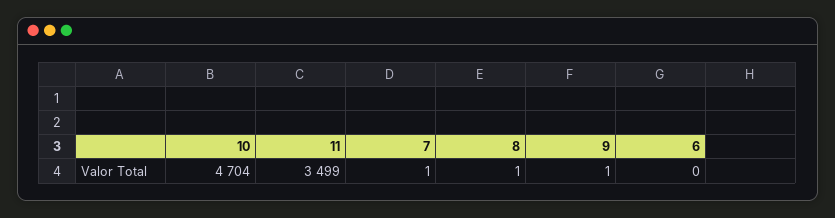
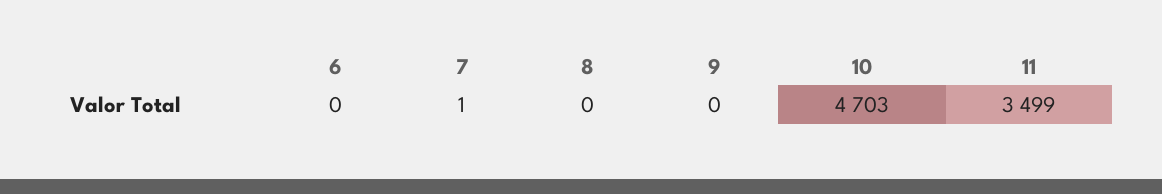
10: 4704 -> 4703
8: 1 -> 0
9: 1 -> 0

